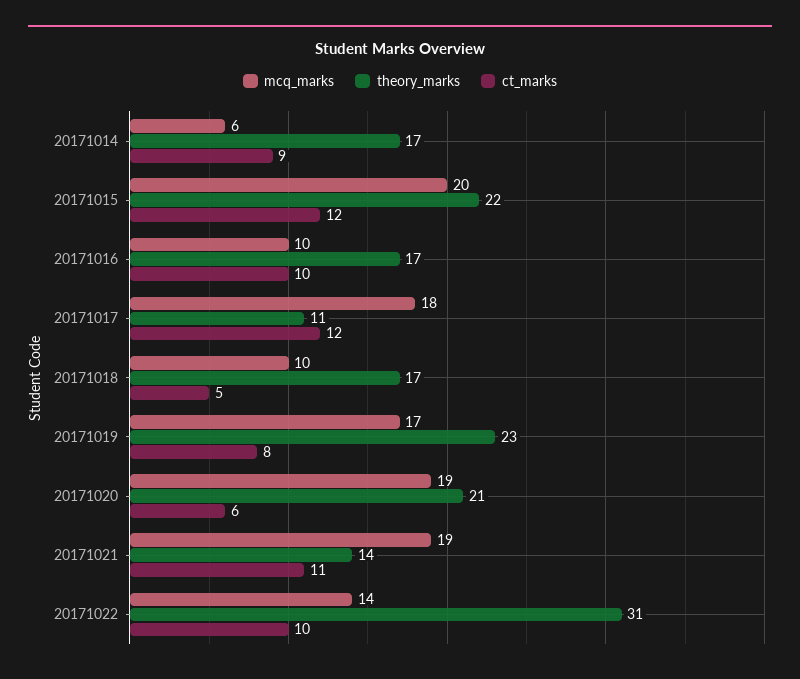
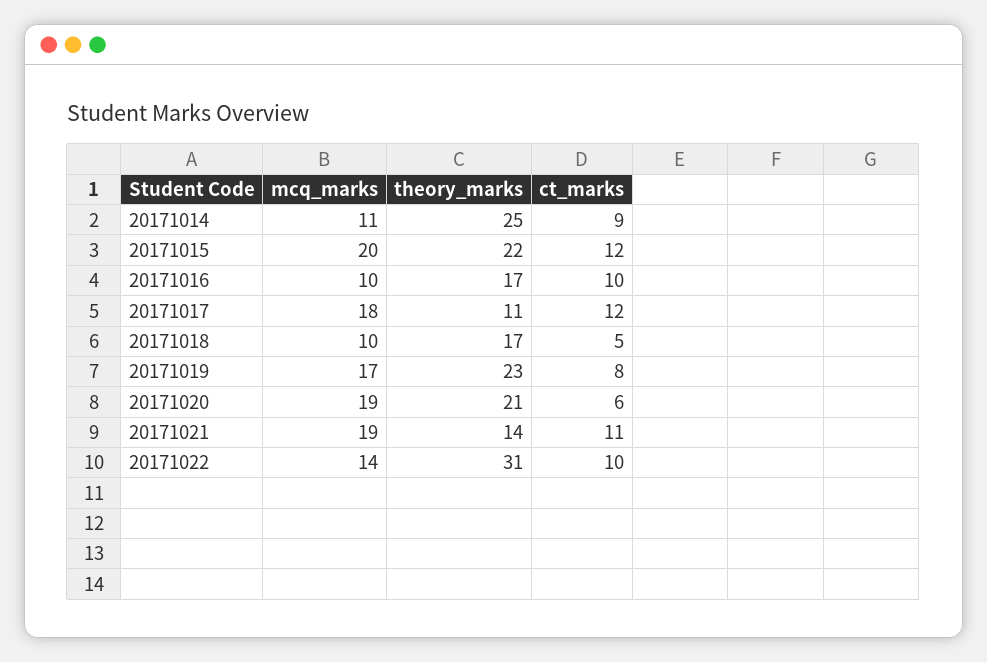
mcq_marks, 20171014: 6 -> 11
theory_marks, 20171014: 17 -> 25

